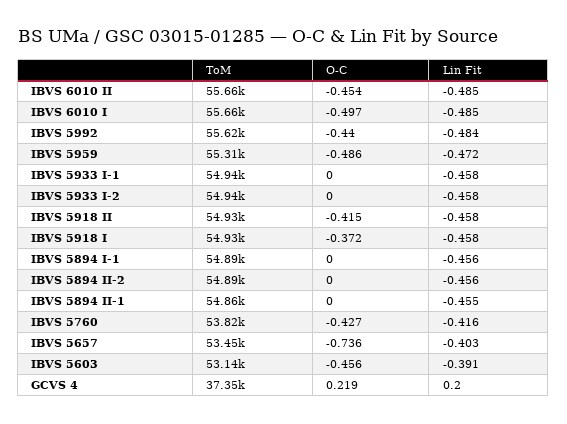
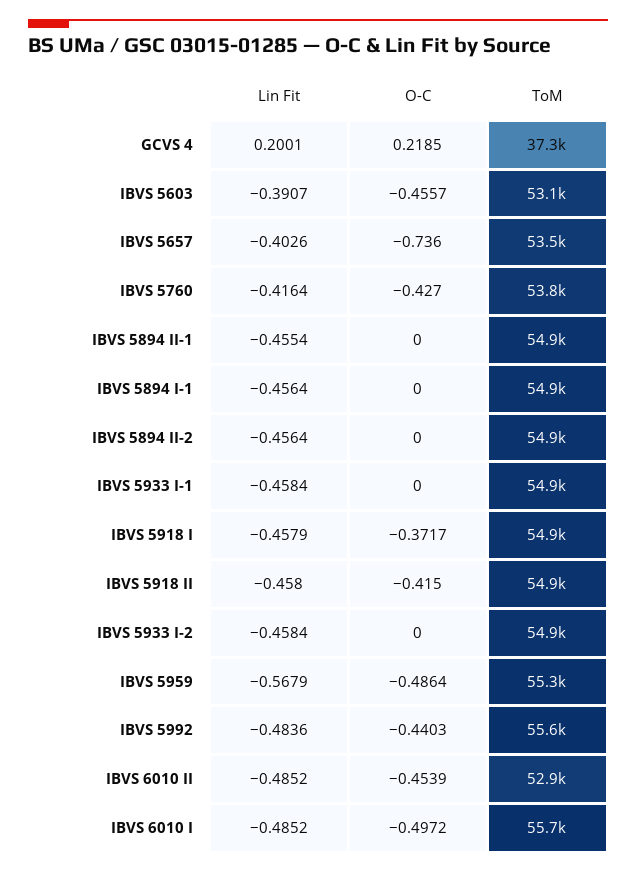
ToM, IBVS 6010 II: 55660 -> 52900
Lin Fit, IBVS 5959: -0.472 -> -0.5679

